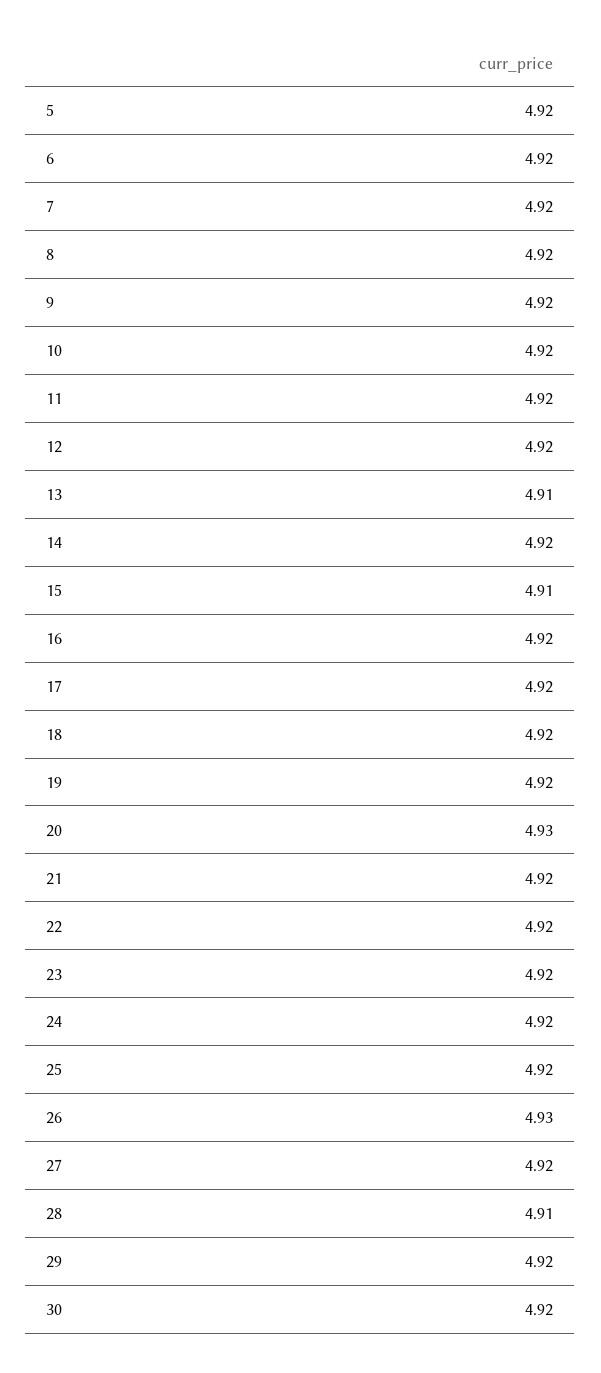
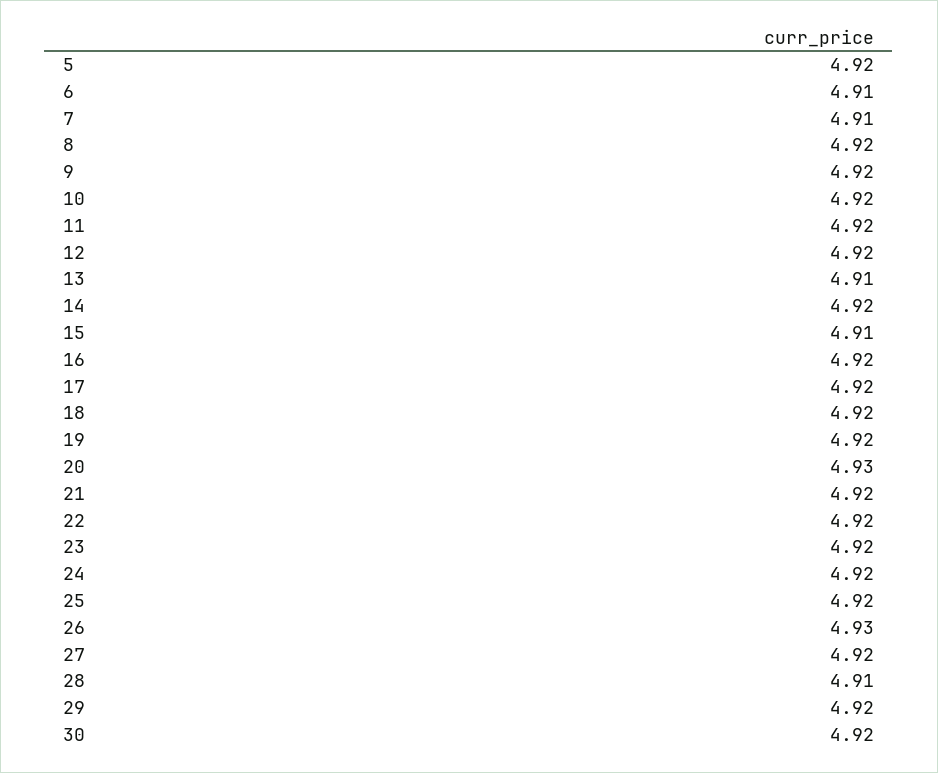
6: 4.92 -> 4.91
7: 4.92 -> 4.91

